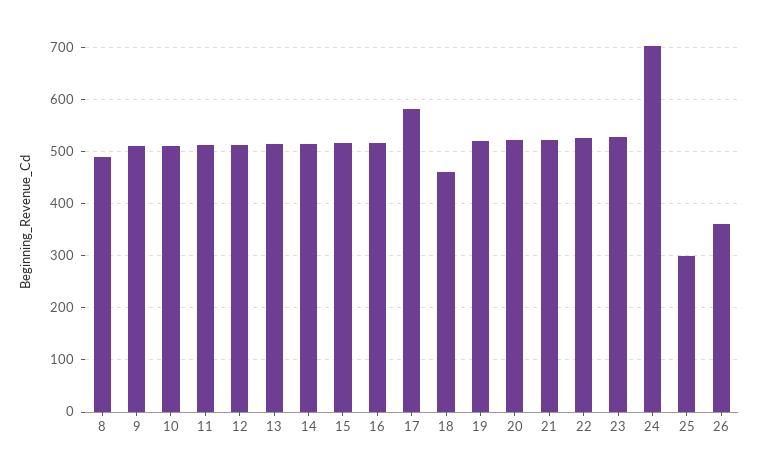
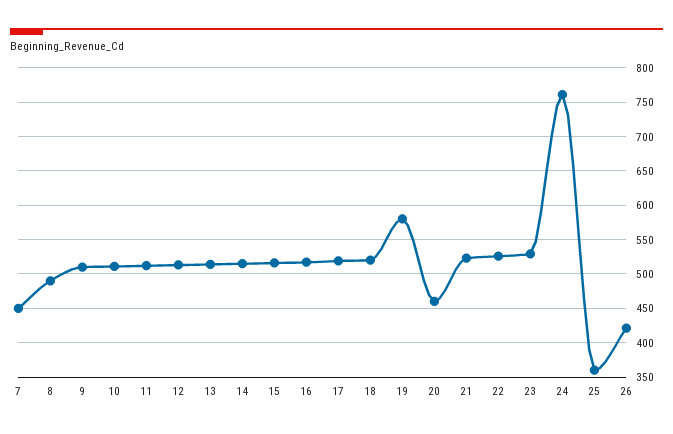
17: 580 -> 520
18: 460 -> 520
19: 520 -> 580
20: 520 -> 460
24: 700 -> 760
25: 300 -> 360
26: 360 -> 420
7: none -> 450

